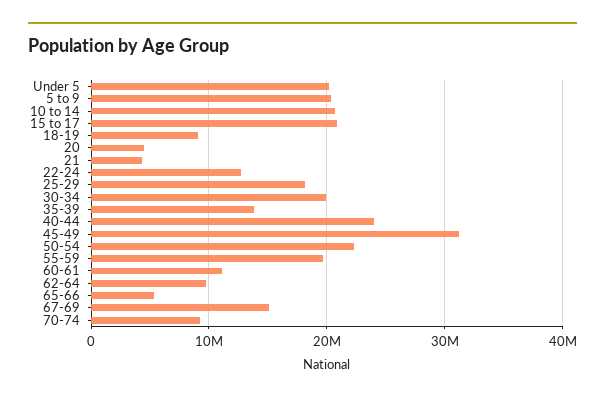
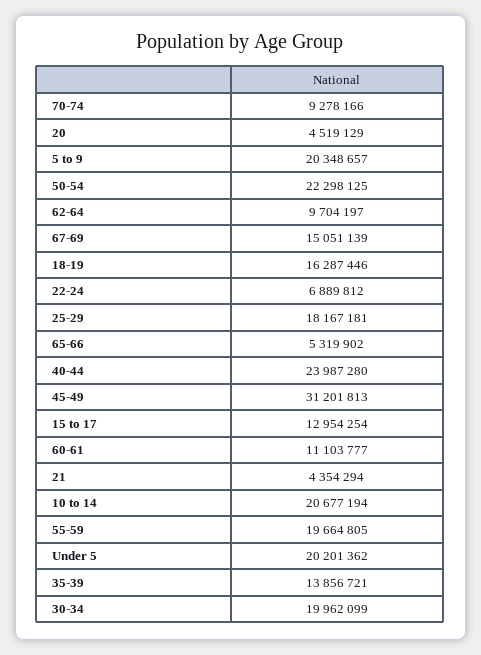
15 to 17: 21000000 -> 12954254
18-19: 9000000 -> 16287446
22-24: 13000000 -> 6889812

